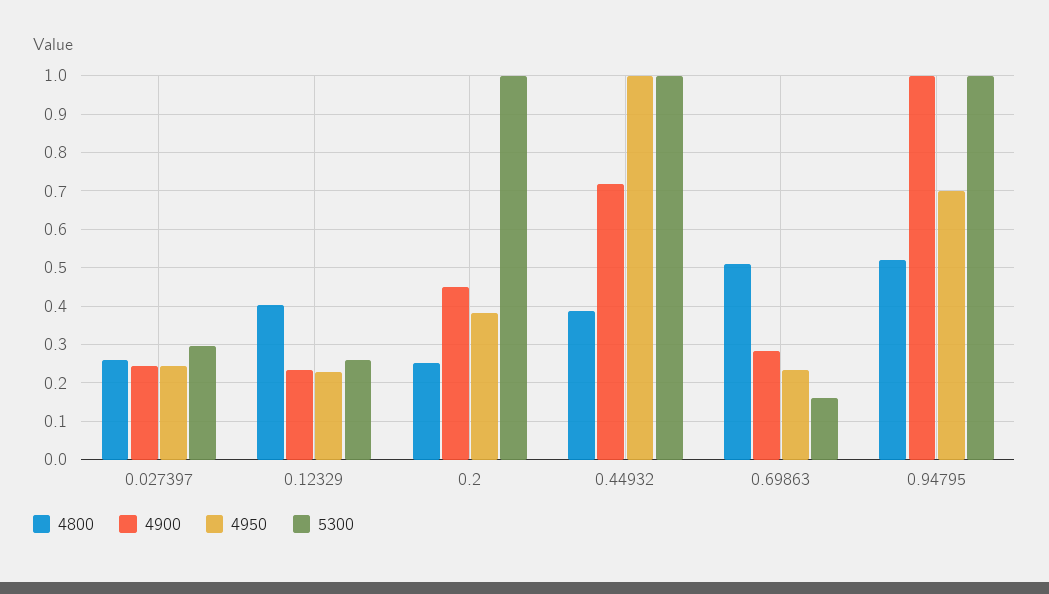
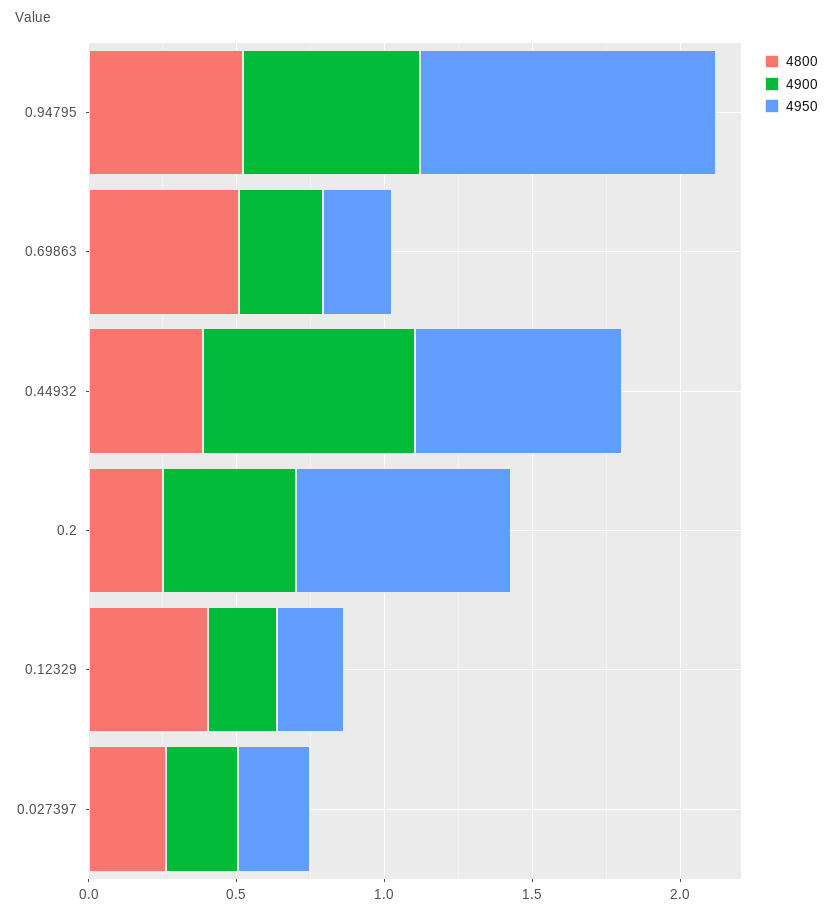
5300, 0.027397: 0.3 -> none
5300, 0.12329: 0.26 -> none
4950, 0.2: 0.38 -> 0.7
5300, 0.2: 1 -> none
4950, 0.44932: 1 -> 0.7
5300, 0.44932: 1 -> none
5300, 0.69863: 0.16 -> none
4900, 0.94795: 1 -> 0.6
4950, 0.94795: 0.7 -> 1
5300, 0.94795: 1 -> none

